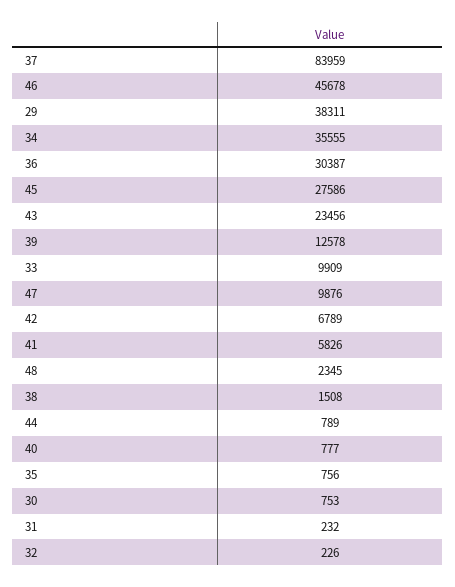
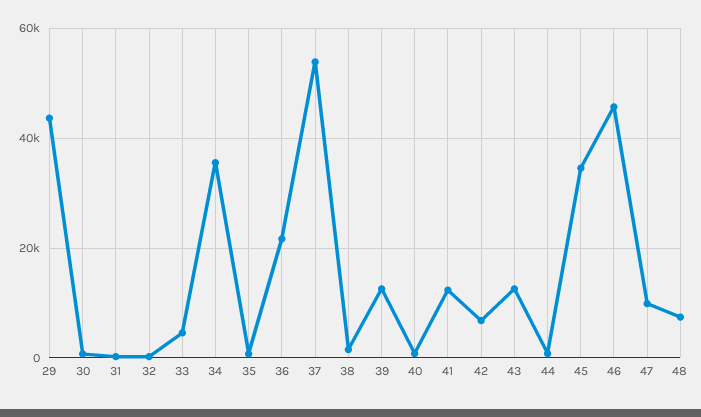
37: 83959 -> 54000
29: 38311 -> 44000
36: 30387 -> 22000
45: 27586 -> 34000
43: 23456 -> 12000
33: 9909 -> 4000
41: 5826 -> 12000
48: 2345 -> 8000

